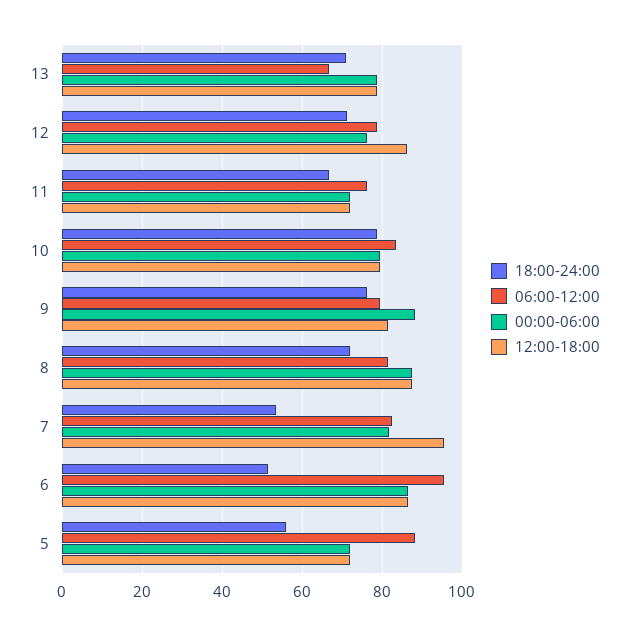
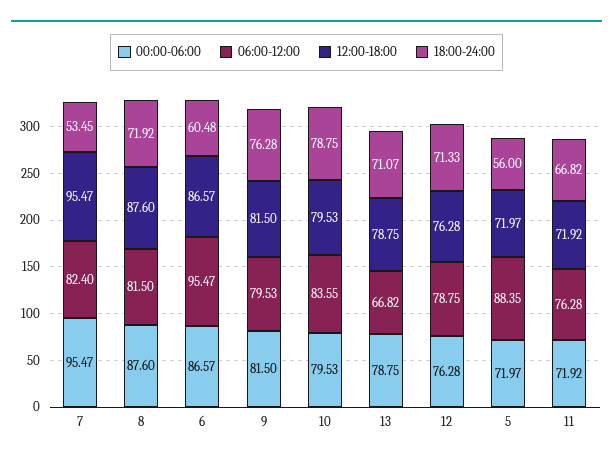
12:00-18:00, 12: 86 -> 76.28
00:00-06:00, 9: 88 -> 81.5
00:00-06:00, 7: 82 -> 95.47
18:00-24:00, 6: 52 -> 60.48

